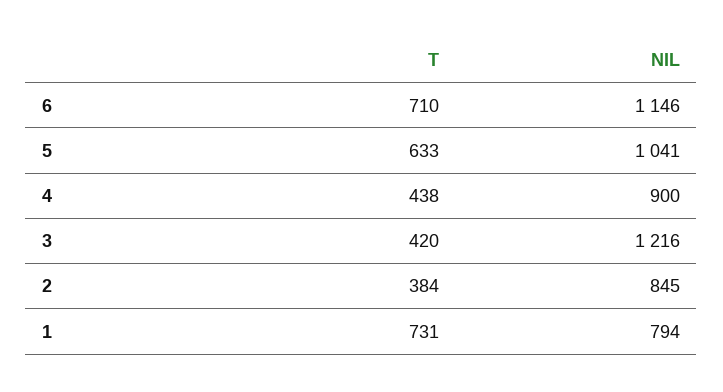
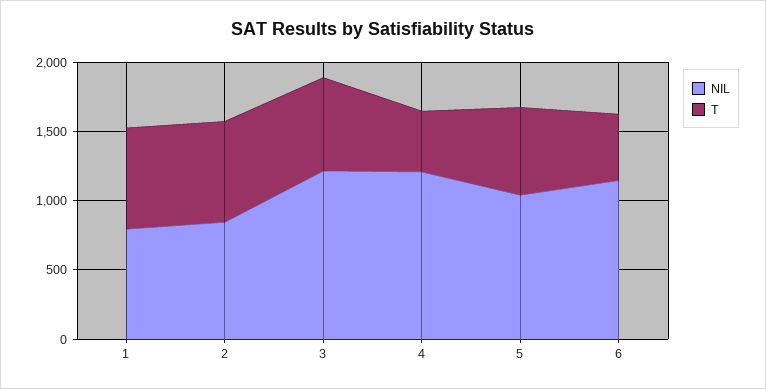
T, 6: 710 -> 500
NIL, 4: 900 -> 1200
T, 3: 420 -> 700
T, 2: 384 -> 700

